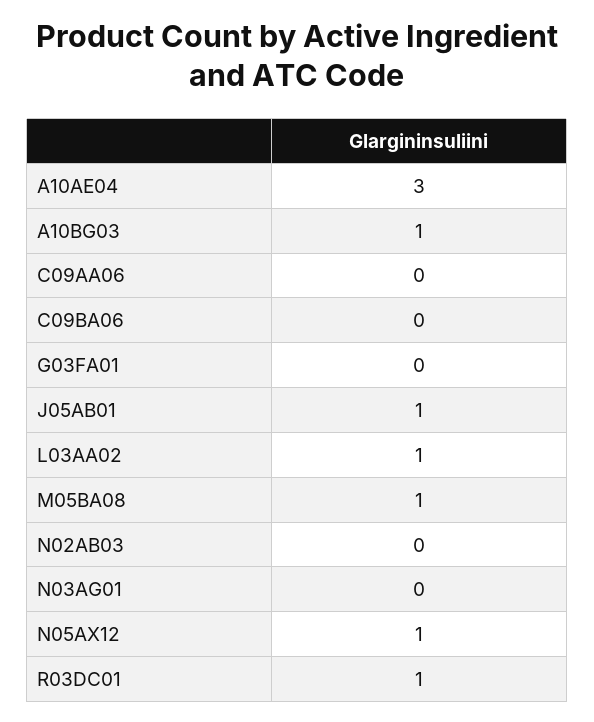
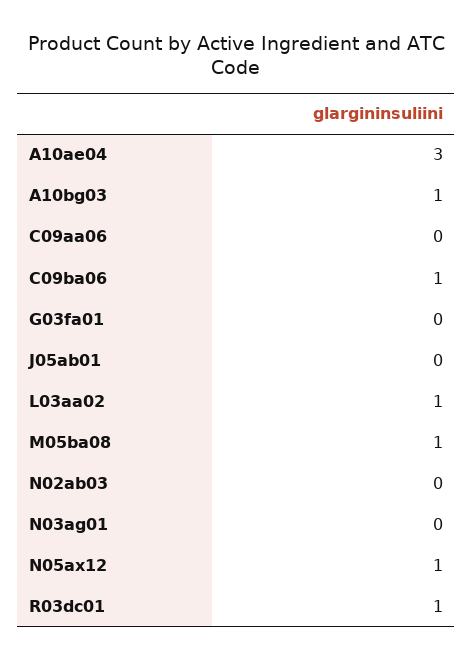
C09BA06: 0 -> 1
J05AB01: 1 -> 0

